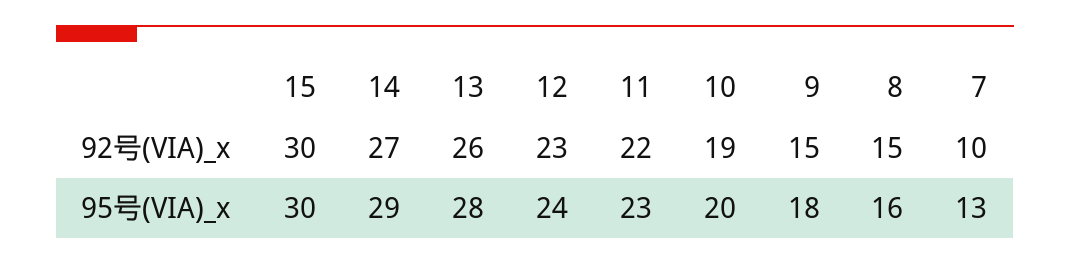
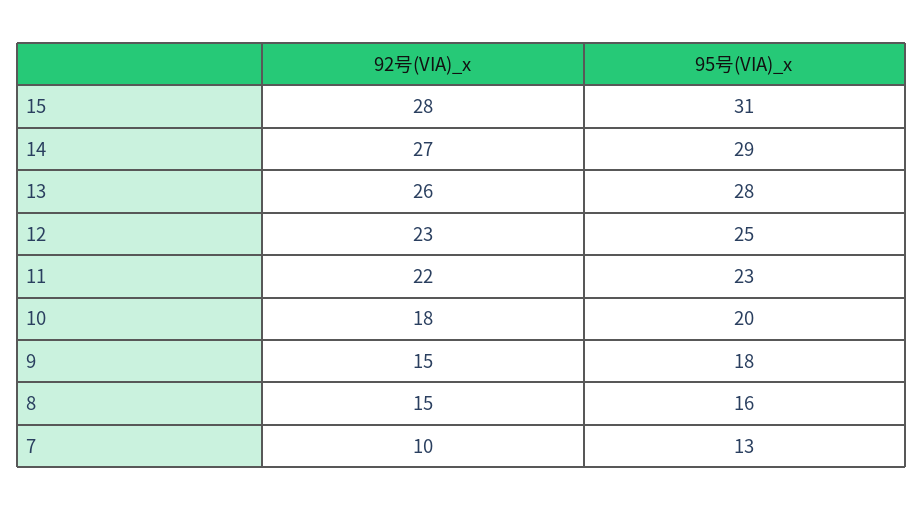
15, 92号(VIA)_x: 30 -> 28
10, 92号(VIA)_x: 19 -> 18
15, 95号(VIA)_x: 30 -> 31
12, 95号(VIA)_x: 24 -> 25

